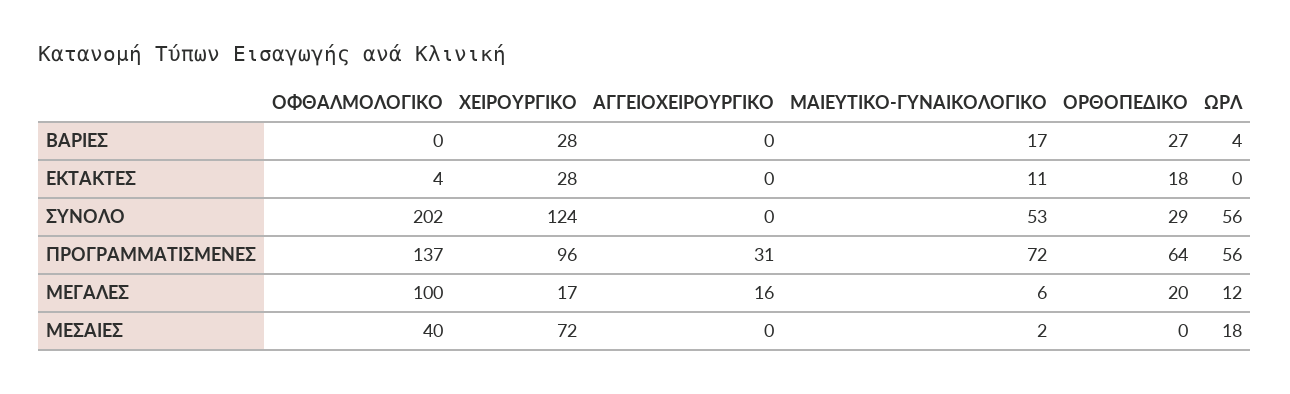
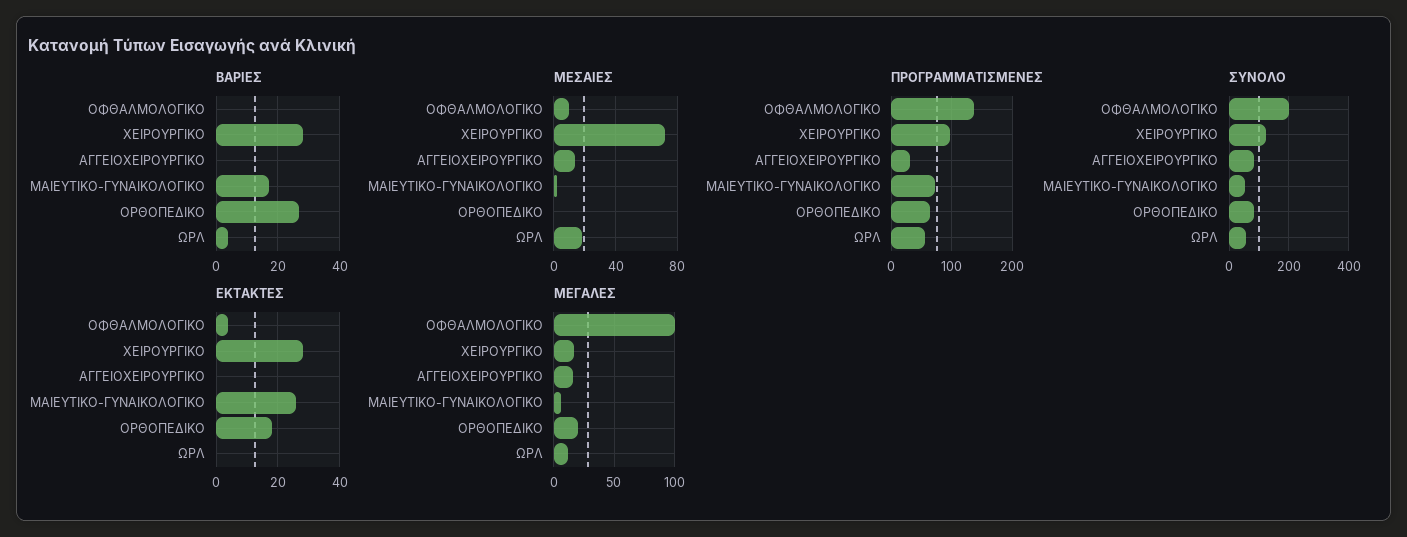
ΕΚΤΑΚΤΕΣ, ΜΑΙΕΥΤΙΚΟ-ΓΥΝΑΙΚΟΛΟΓΙΚΟ: 11 -> 25
ΣΥΝΟΛΟ, ΑΓΓΕΙΟΧΕΙΡΟΥΡΓΙΚΟ: 0 -> 75
ΣΥΝΟΛΟ, ΟΡΘΟΠΕΔΙΚΟ: 29 -> 75
ΜΕΣΑΙΕΣ, ΟΦΘΑΛΜΟΛΟΓΙΚΟ: 40 -> 10
ΜΕΣΑΙΕΣ, ΑΓΓΕΙΟΧΕΙΡΟΥΡΓΙΚΟ: 0 -> 15

